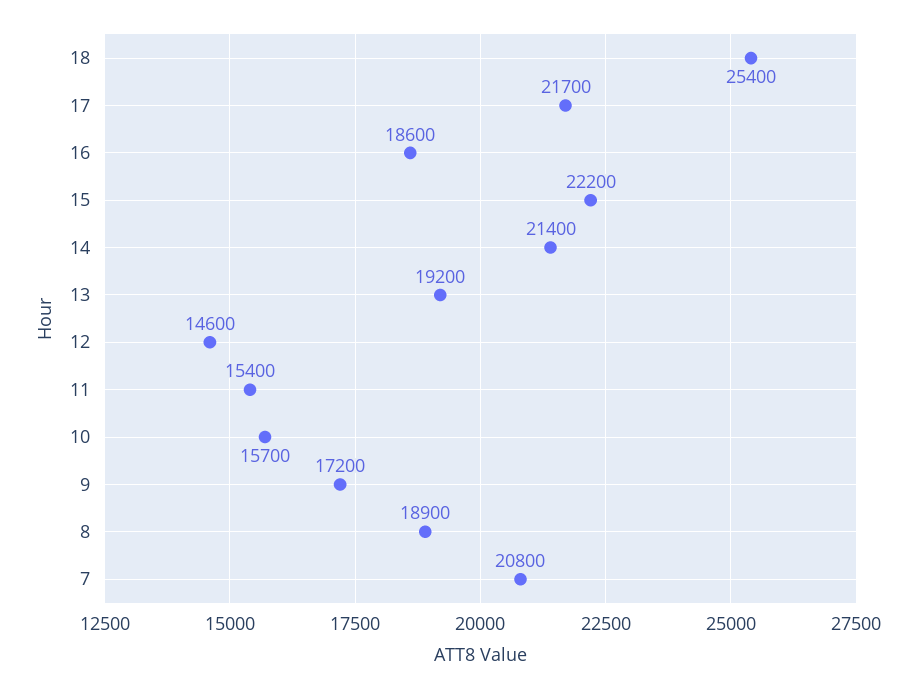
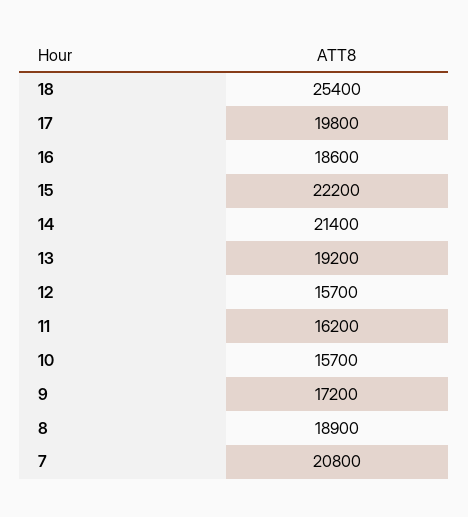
17: 21700 -> 19800
12: 14600 -> 15700
11: 15400 -> 16200

